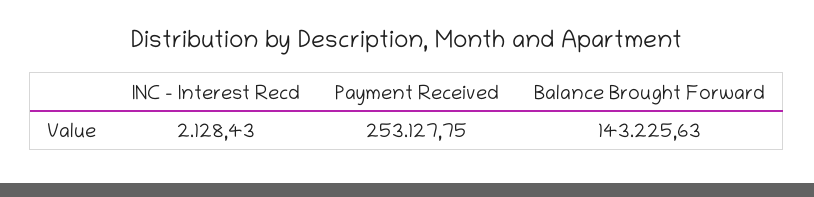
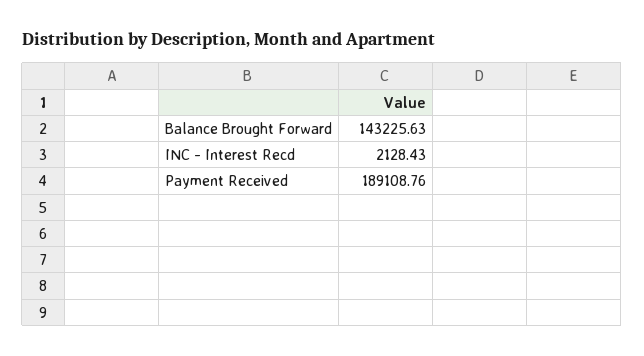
Payment Received: 253127.75 -> 189108.76

